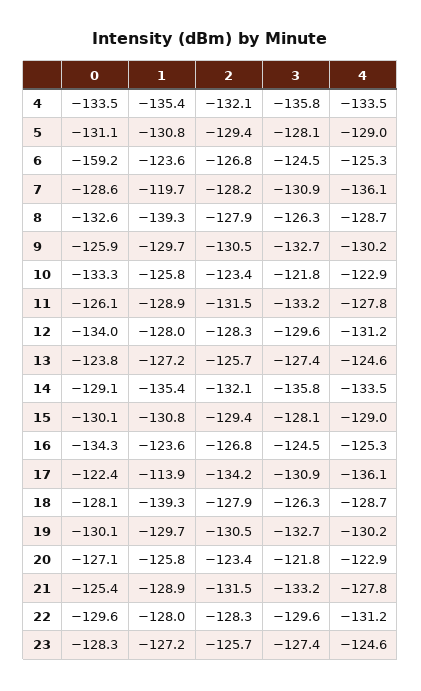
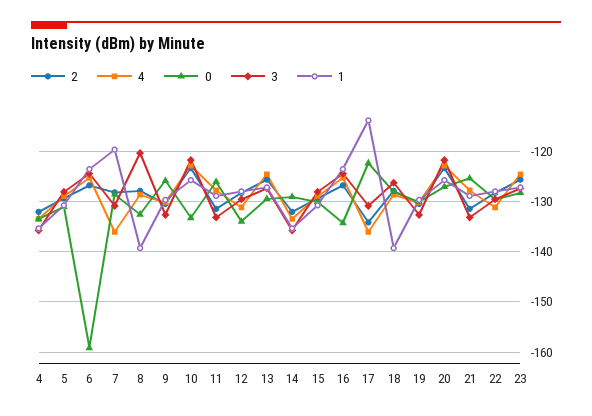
3, 8: -126.3 -> -120
0, 13: -123.8 -> -130

